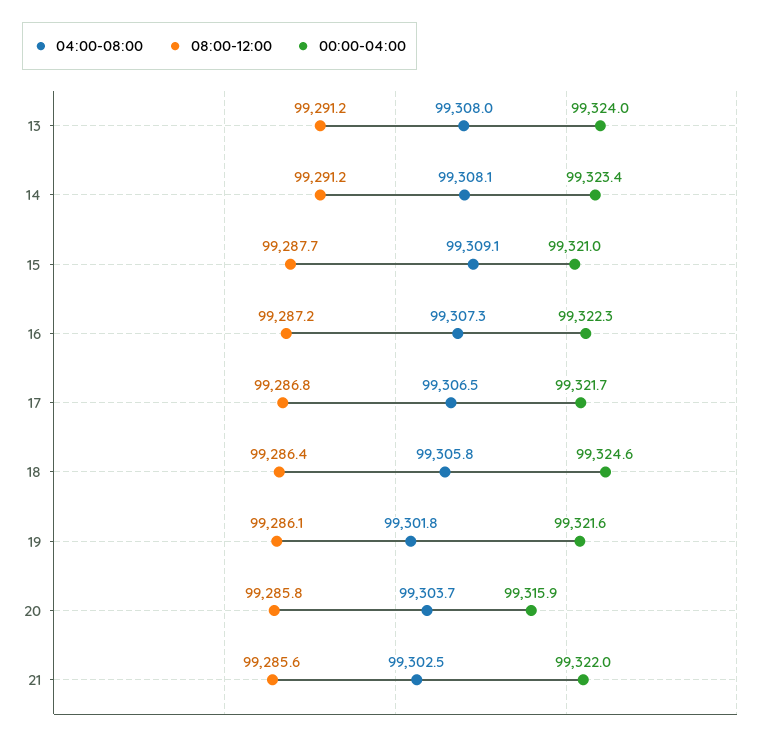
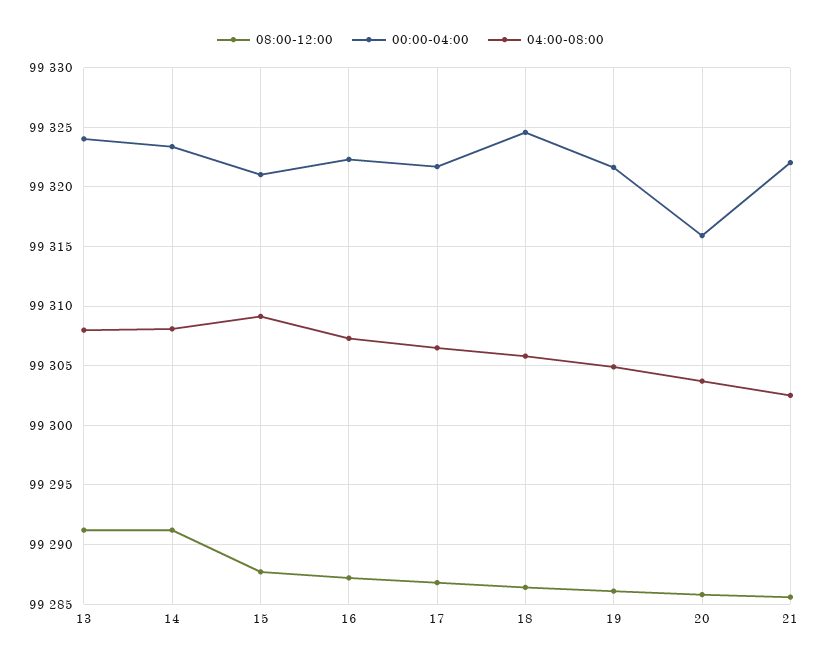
04:00-08:00, 19: 99301.8 -> 99305

